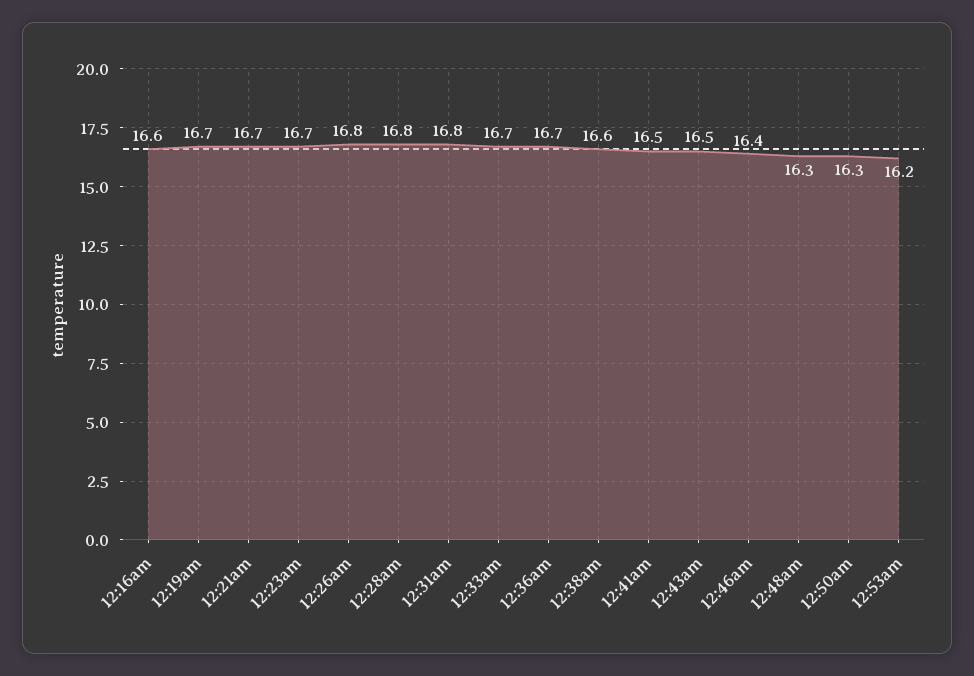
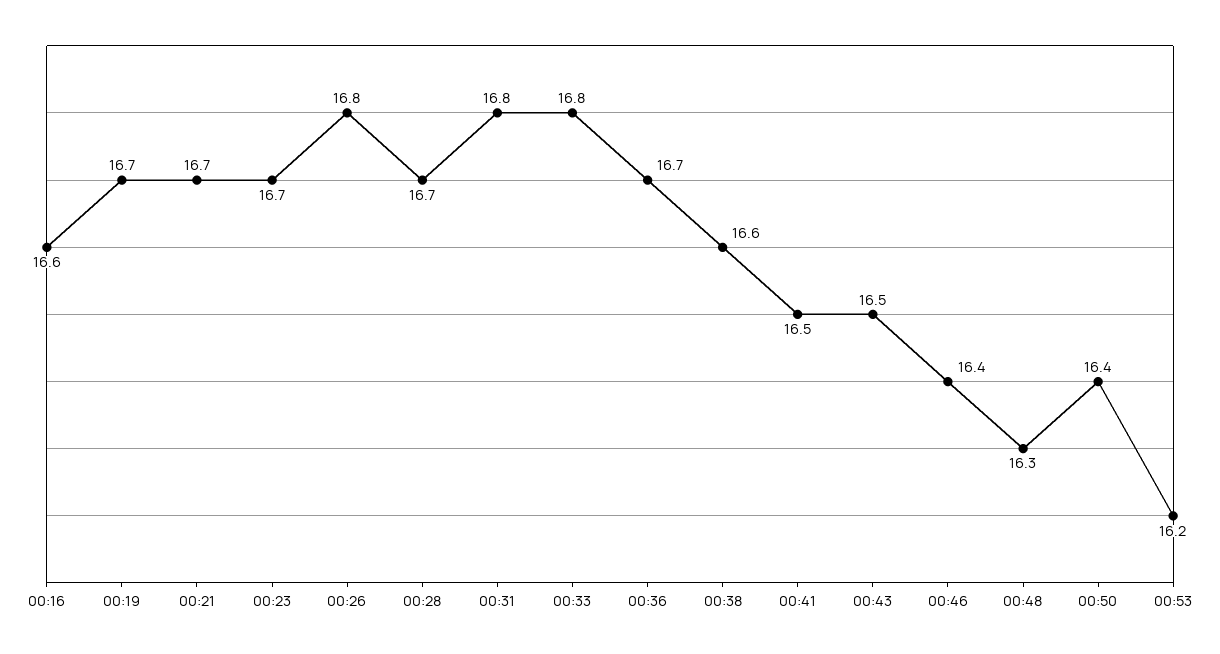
12:28am: 16.8 -> 16.7
12:33am: 16.7 -> 16.8
12:50am: 16.3 -> 16.4

